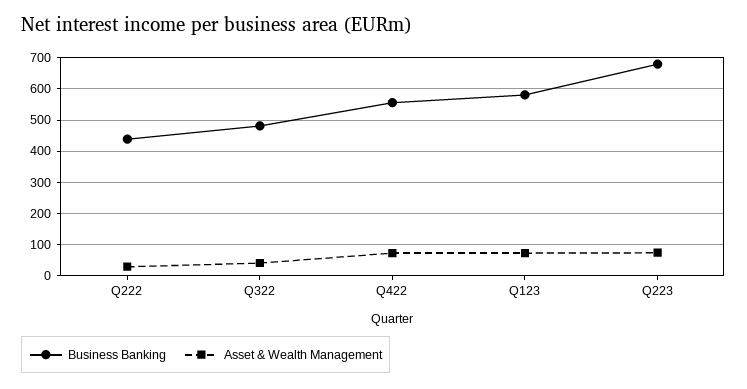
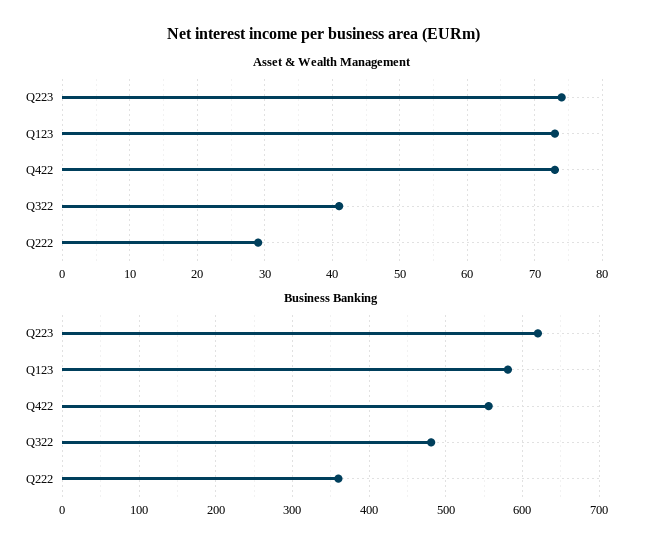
Business Banking, Q222: 440 -> 360
Business Banking, Q223: 680 -> 620

